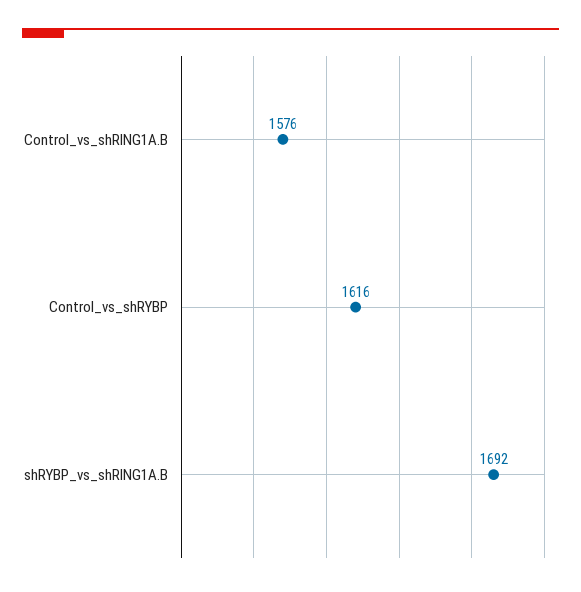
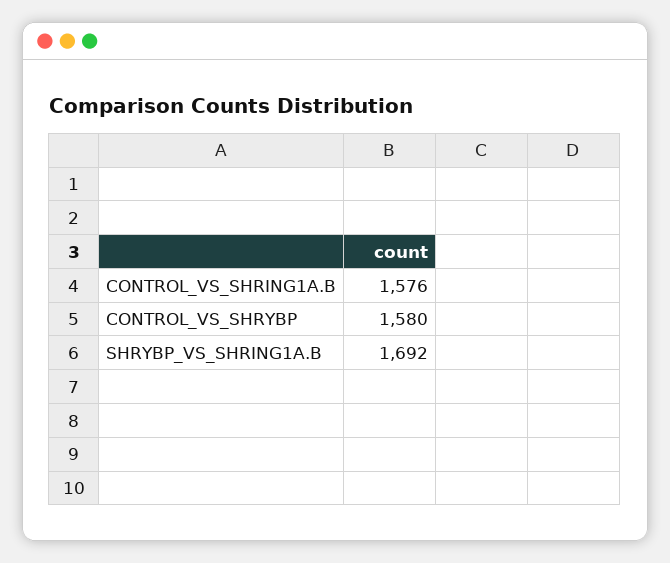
Control_vs_shRYBP: 1616 -> 1580

